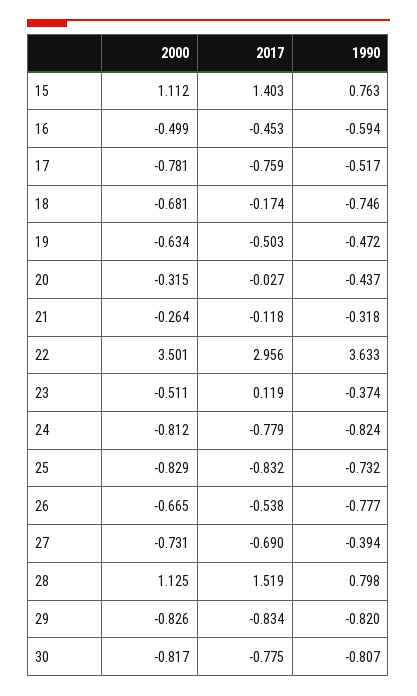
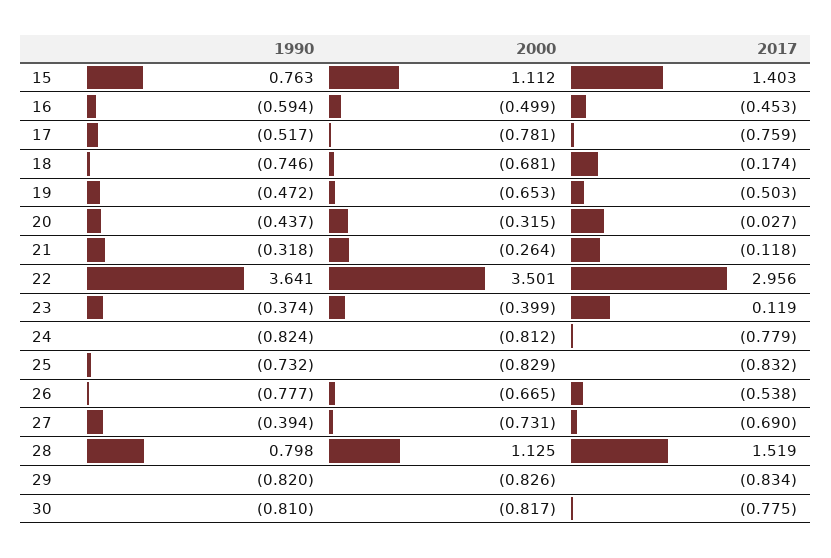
2000, 19: -0.634 -> -0.653
1990, 22: 3.633 -> 3.641
2000, 23: -0.511 -> -0.399
1990, 30: -0.807 -> -0.81

